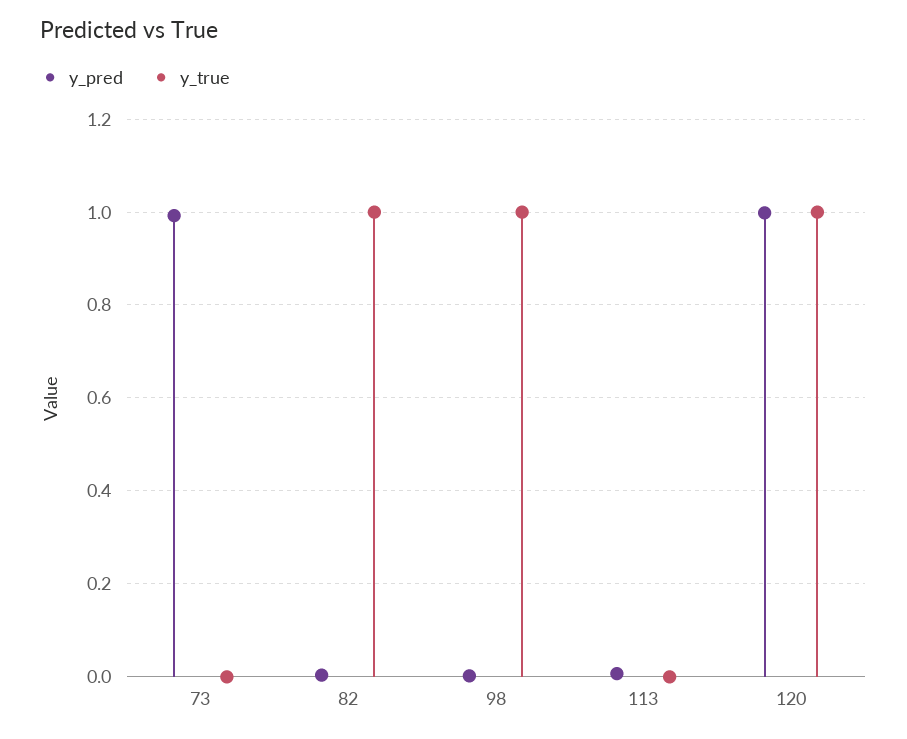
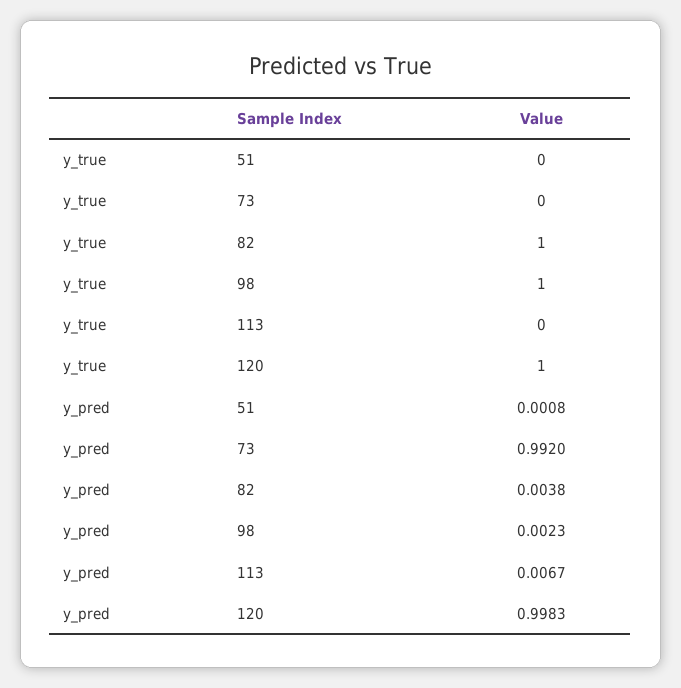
y_true, 51: none -> 0
y_pred, 51: none -> 0.0008

